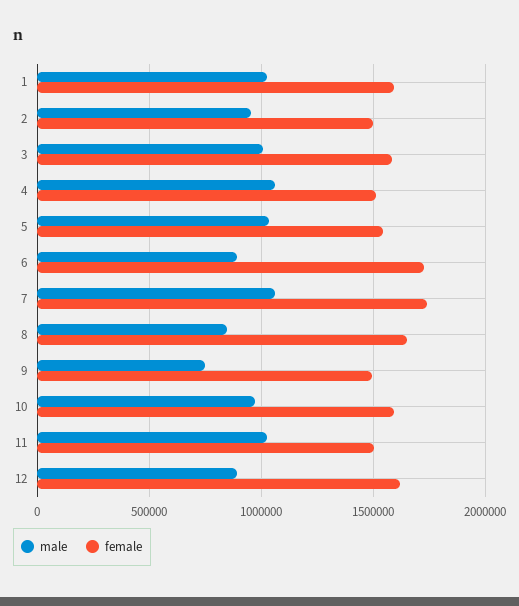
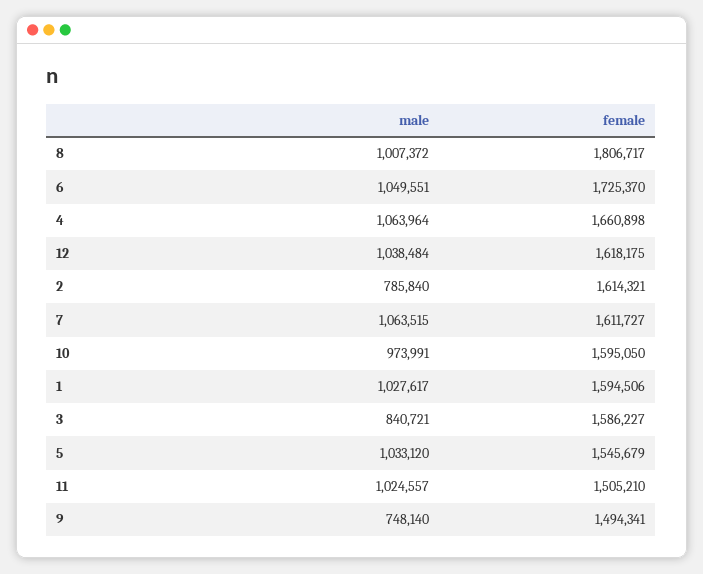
male, 2: 950000 -> 785840
female, 2: 1500000 -> 1614321
male, 3: 1000000 -> 840721
female, 4: 1500000 -> 1660898
male, 6: 900000 -> 1049551
female, 7: 1750000 -> 1611727
male, 8: 850000 -> 1007372
female, 8: 1650000 -> 1806717
male, 12: 900000 -> 1038484

